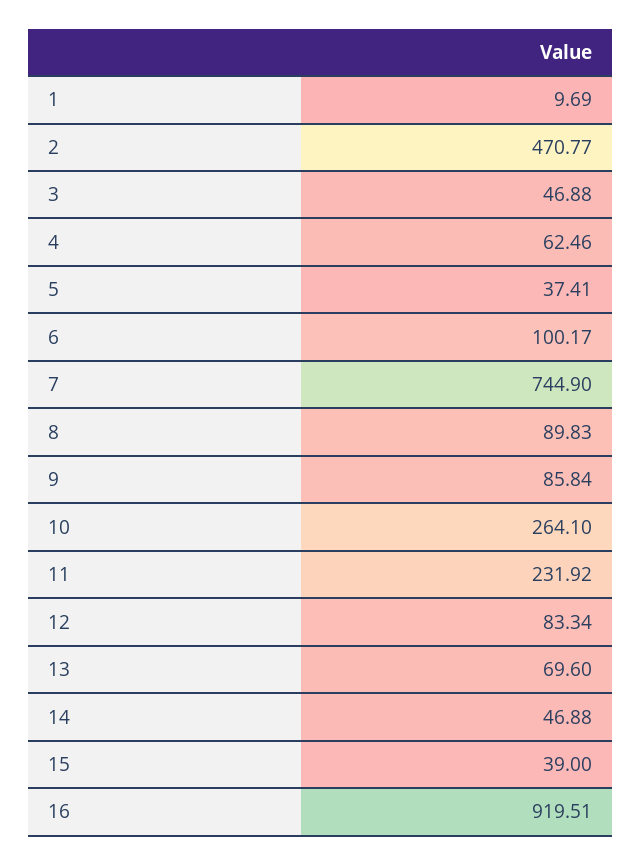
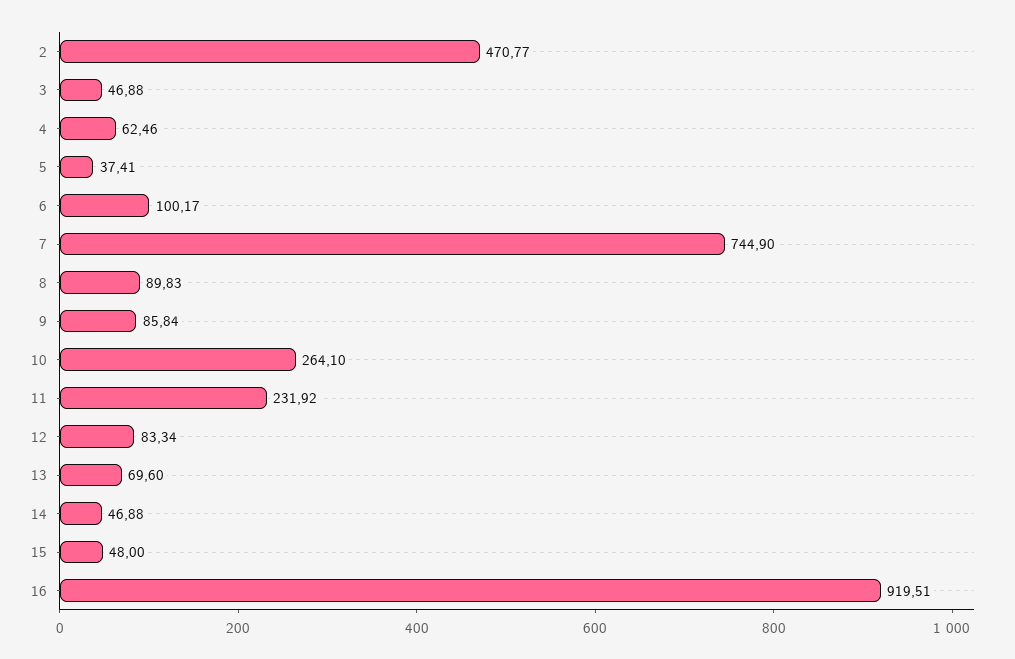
1: 9.69 -> none
15: 39 -> 48

